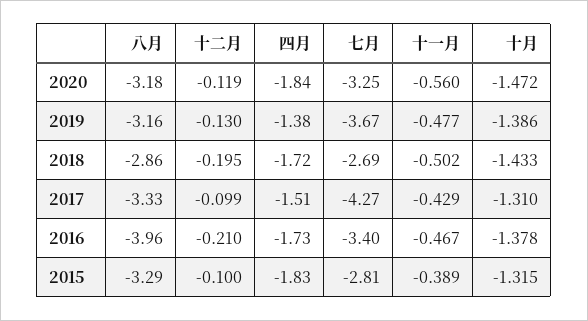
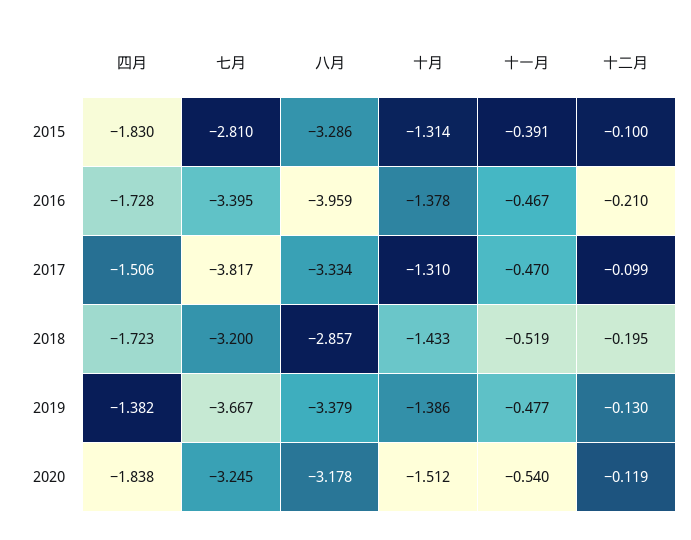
十一月, 2020: -0.56 -> -0.54
十月, 2020: -1.472 -> -1.512
八月, 2019: -3.16 -> -3.379
七月, 2018: -2.69 -> -3.2
十一月, 2018: -0.502 -> -0.519
七月, 2017: -4.27 -> -3.817
十一月, 2017: -0.429 -> -0.47
十一月, 2015: -0.389 -> -0.391
十月, 2015: -1.315 -> -1.314

